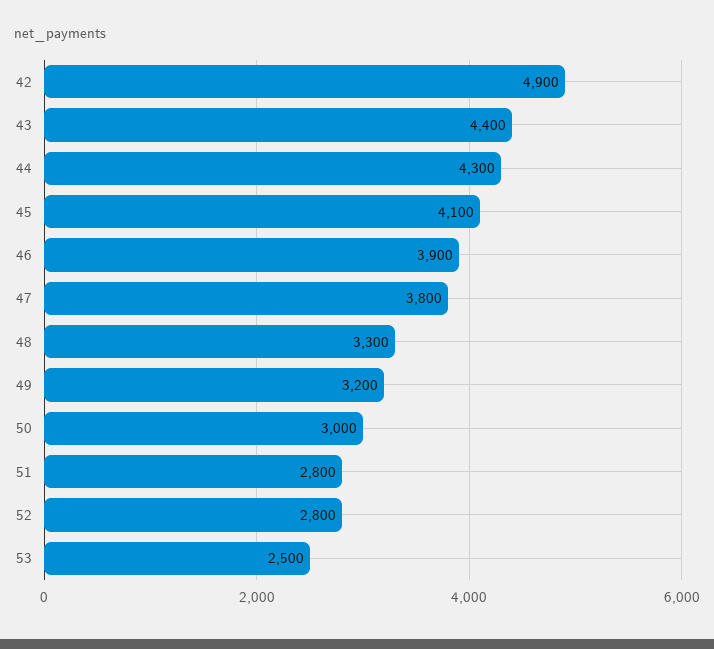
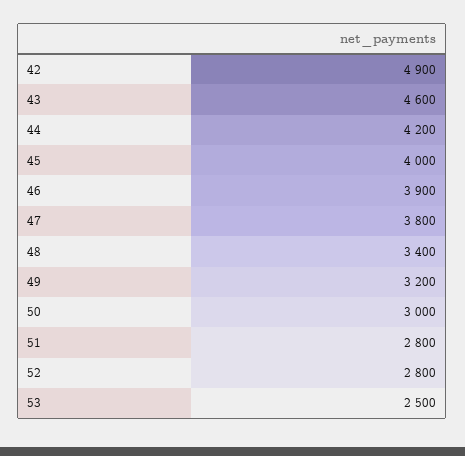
43: 4400 -> 4600
44: 4300 -> 4200
45: 4100 -> 4000
48: 3300 -> 3400

